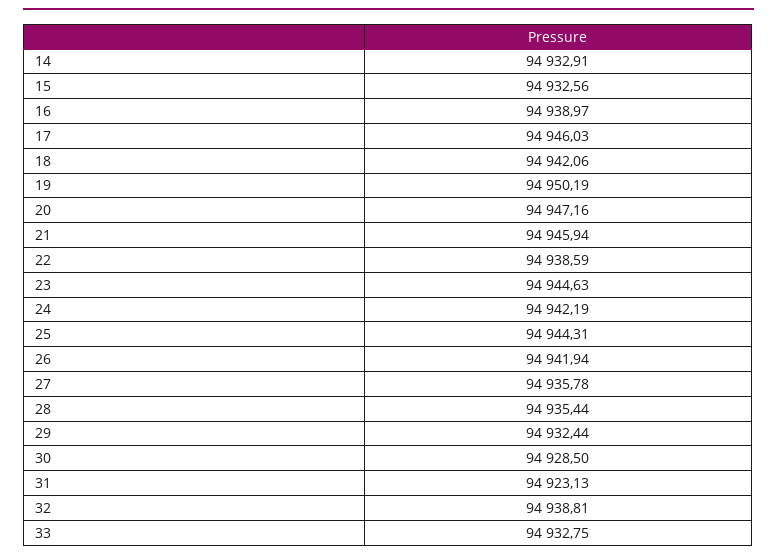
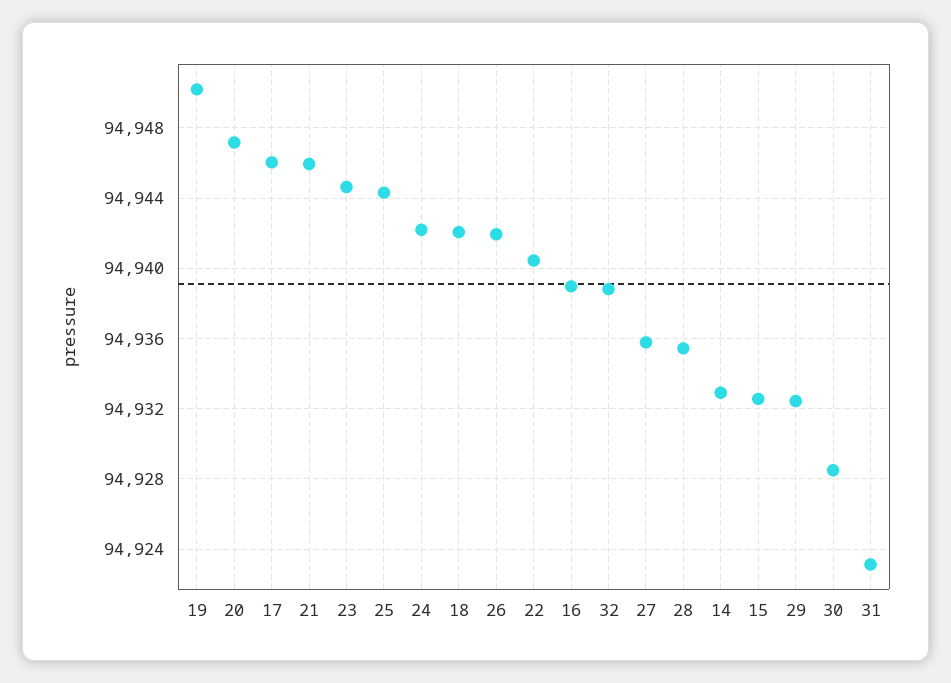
22: 94938.59 -> 94940.5
33: 94932.75 -> none

